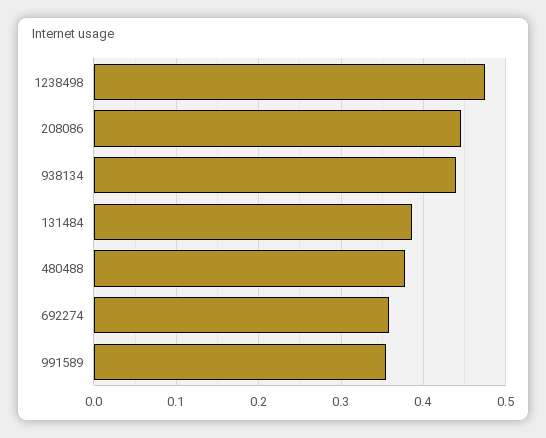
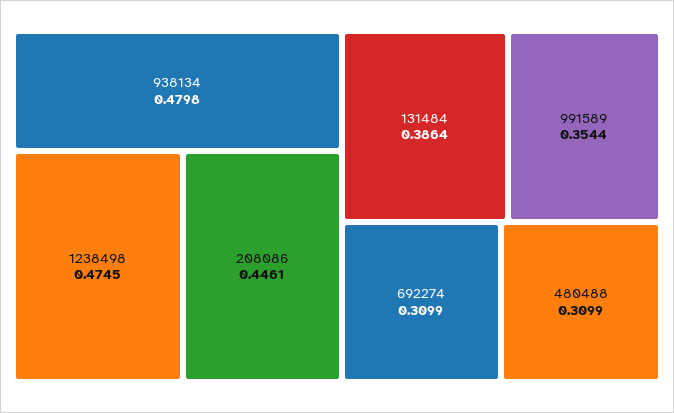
938134: 0.44 -> 0.4798
480488: 0.38 -> 0.3099
692274: 0.36 -> 0.3099

